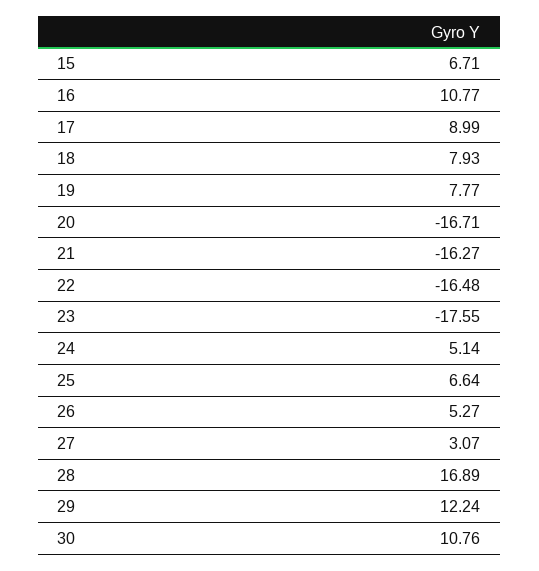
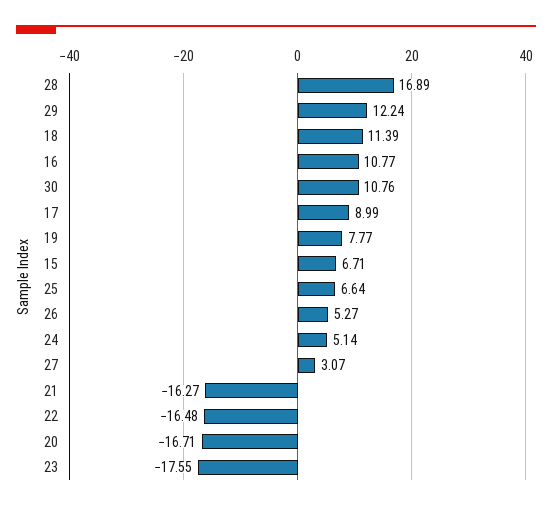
18: 7.93 -> 11.39

